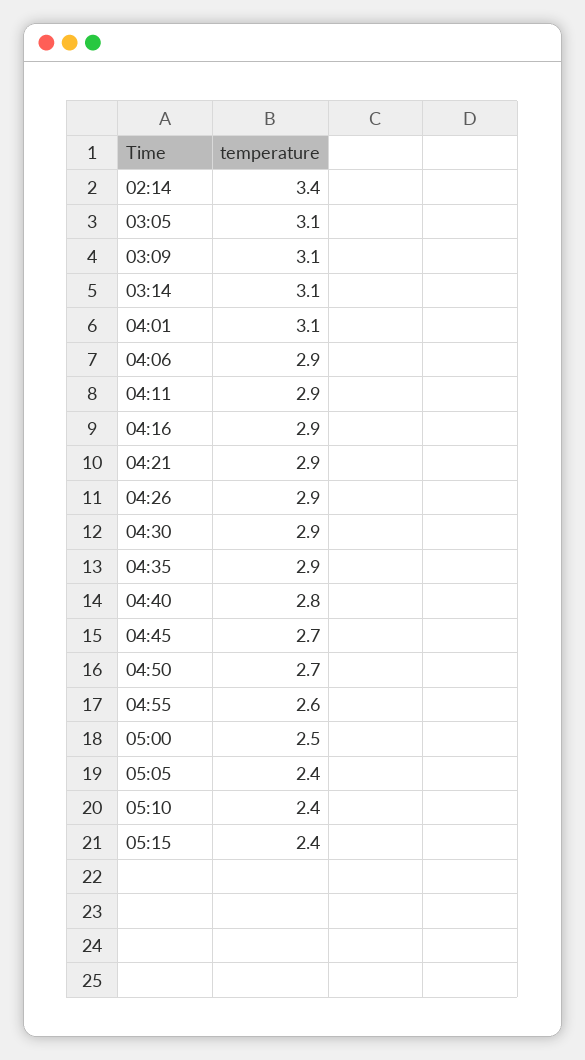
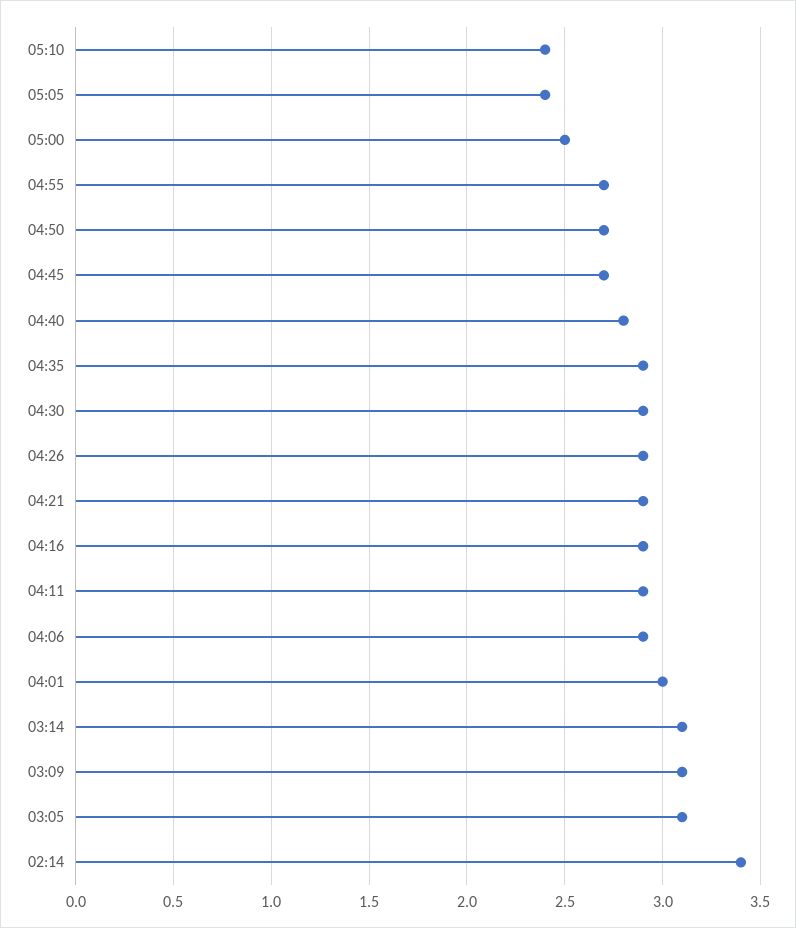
04:01: 3.1 -> 3
04:55: 2.6 -> 2.7
05:15: 2.4 -> none

